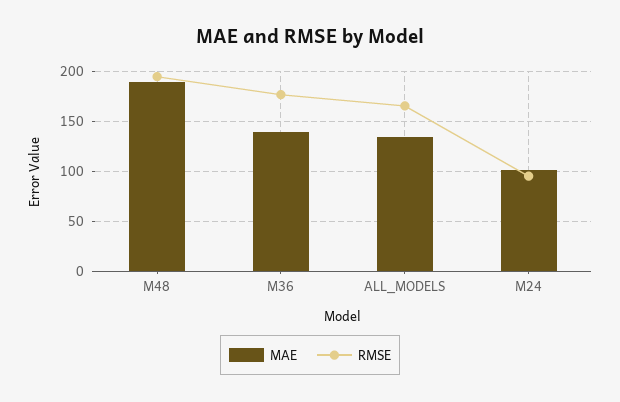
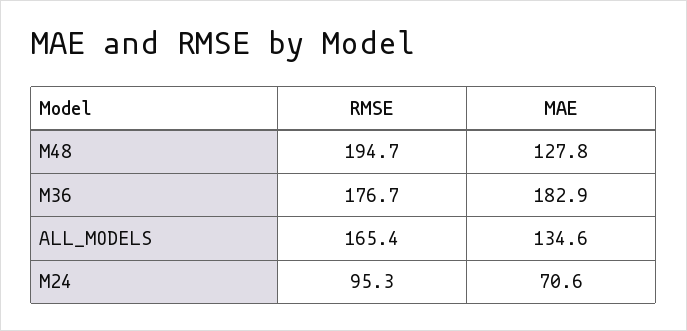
MAE, M48: 190 -> 127.8
MAE, M36: 140 -> 182.9
MAE, M24: 100 -> 70.6

